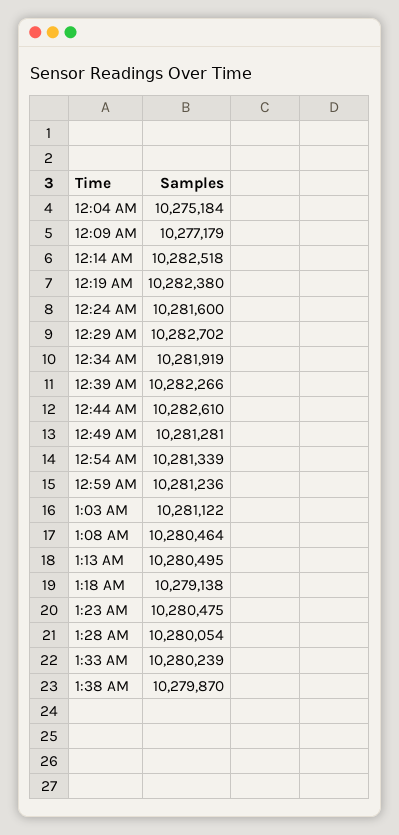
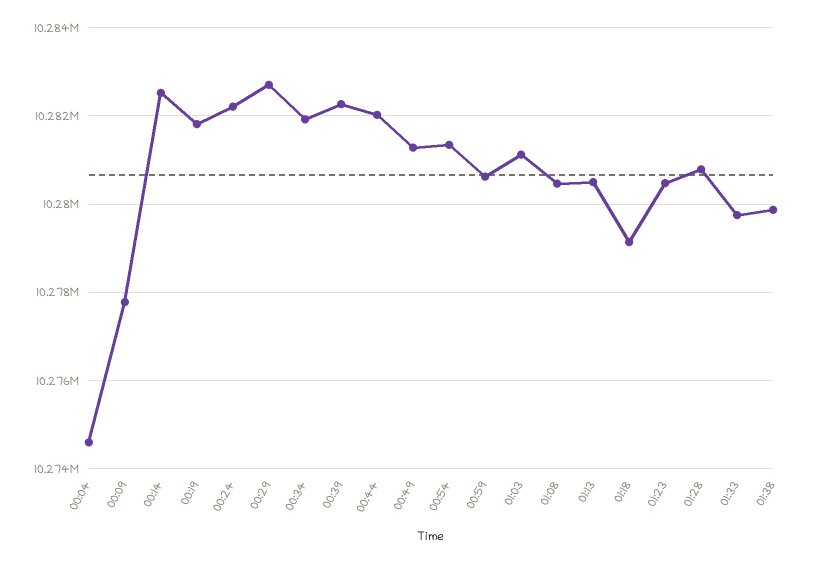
12:04 AM: 10275184 -> 10274600
12:09 AM: 10277179 -> 10277800
12:19 AM: 10282380 -> 10281800
12:24 AM: 10281600 -> 10282200
12:44 AM: 10282610 -> 10282000
12:59 AM: 10281236 -> 10280600
1:28 AM: 10280054 -> 10280800
1:33 AM: 10280239 -> 10279800

